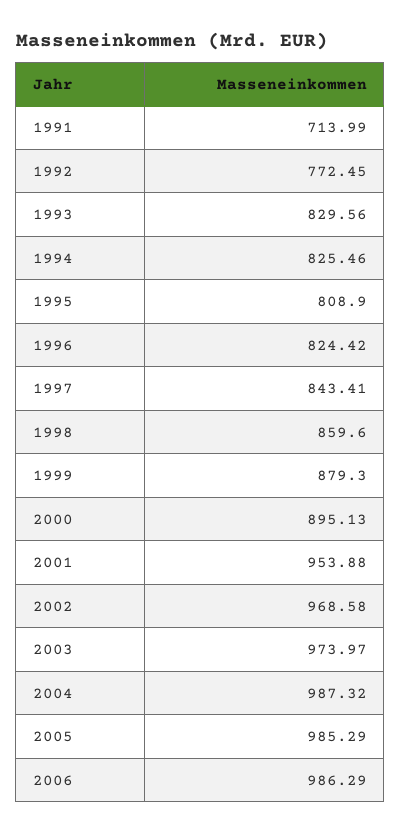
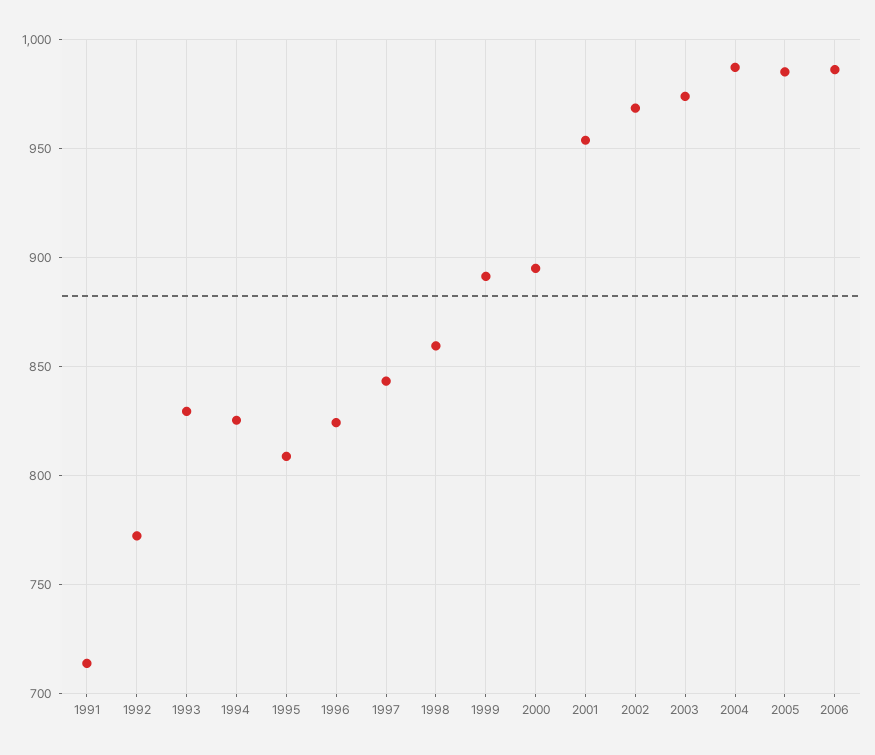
1999: 879.3 -> 890

